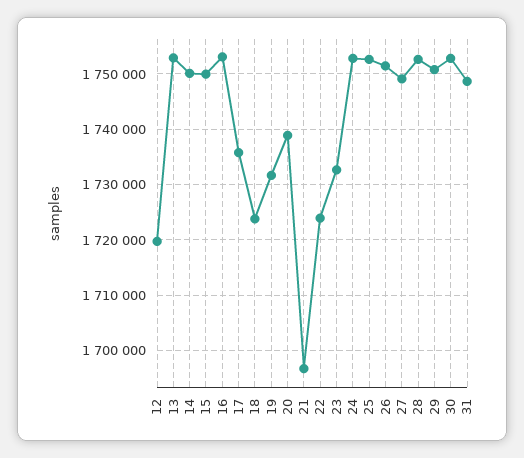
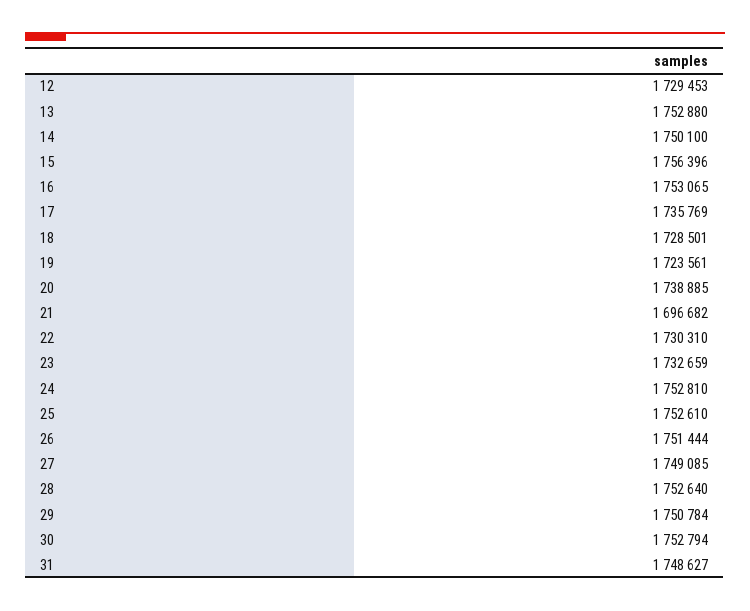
12: 1720000 -> 1729453
15: 1750000 -> 1756396
18: 1724000 -> 1728501
19: 1732000 -> 1723561
22: 1724000 -> 1730310

